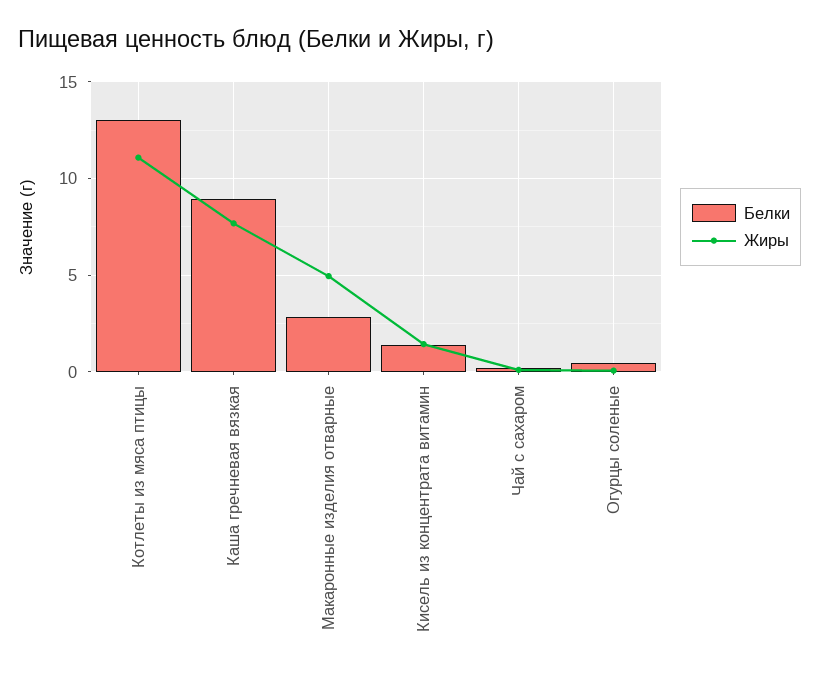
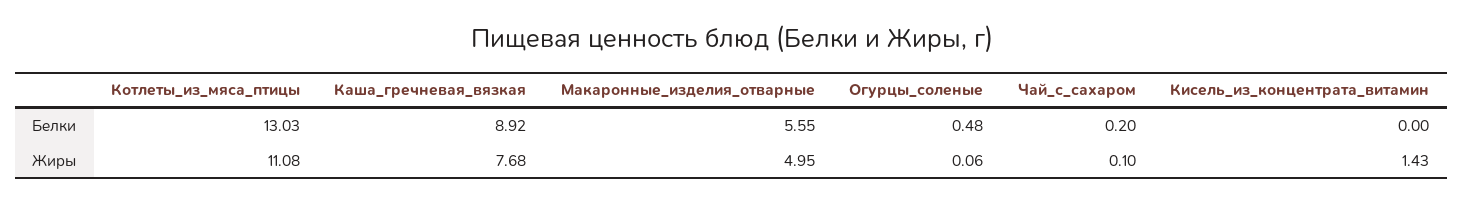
Белки, Макаронные изделия отварные: 3 -> 5.55
Белки, Кисель из концентрата витамин: 1.5 -> 0

